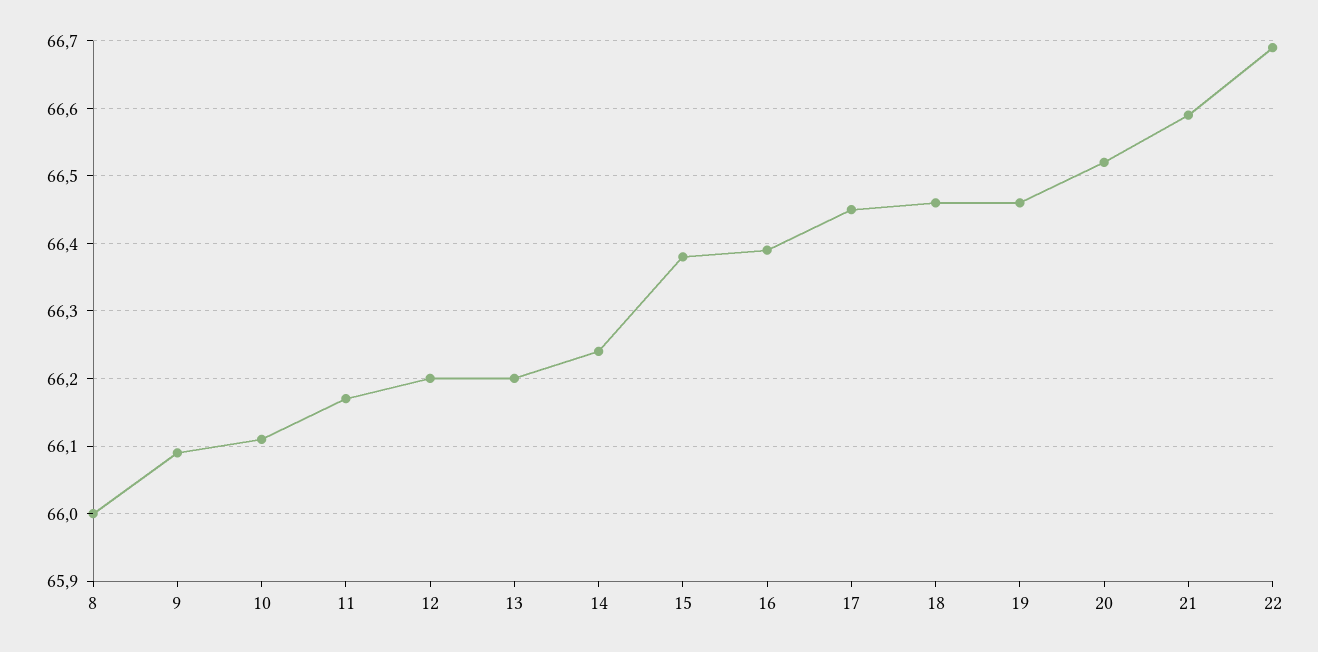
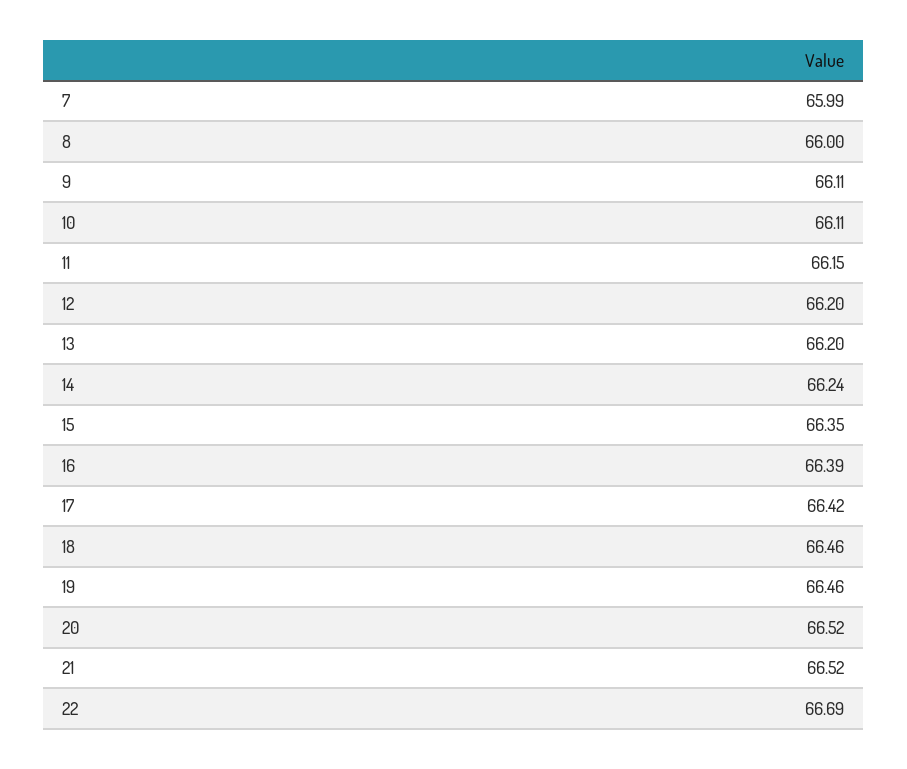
9: 66.09 -> 66.11
11: 66.17 -> 66.15
15: 66.38 -> 66.35
17: 66.45 -> 66.42
21: 66.59 -> 66.52
7: none -> 65.99

